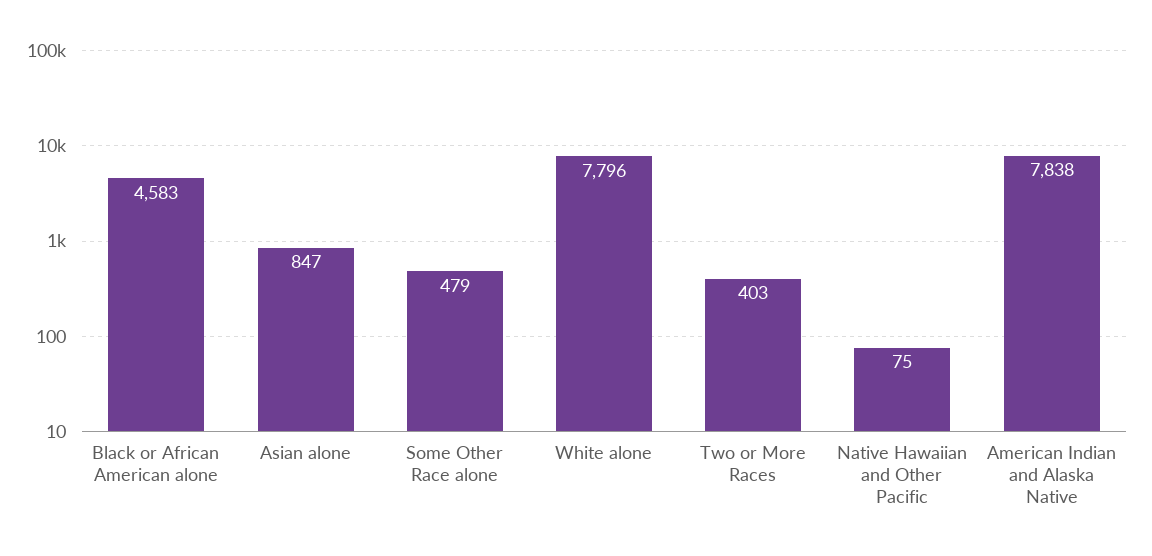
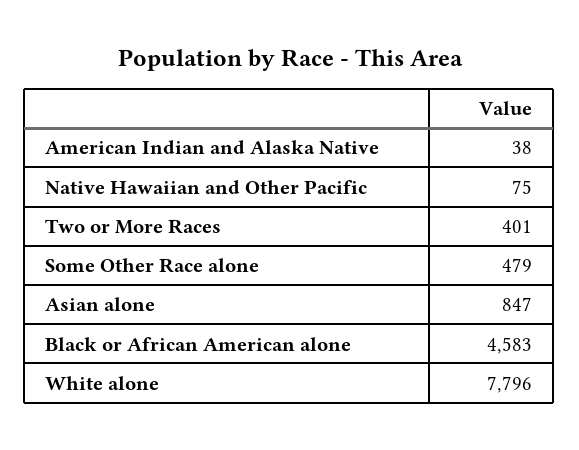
Two or More Races: 403 -> 401
American Indian and Alaska Native: 7838 -> 38

